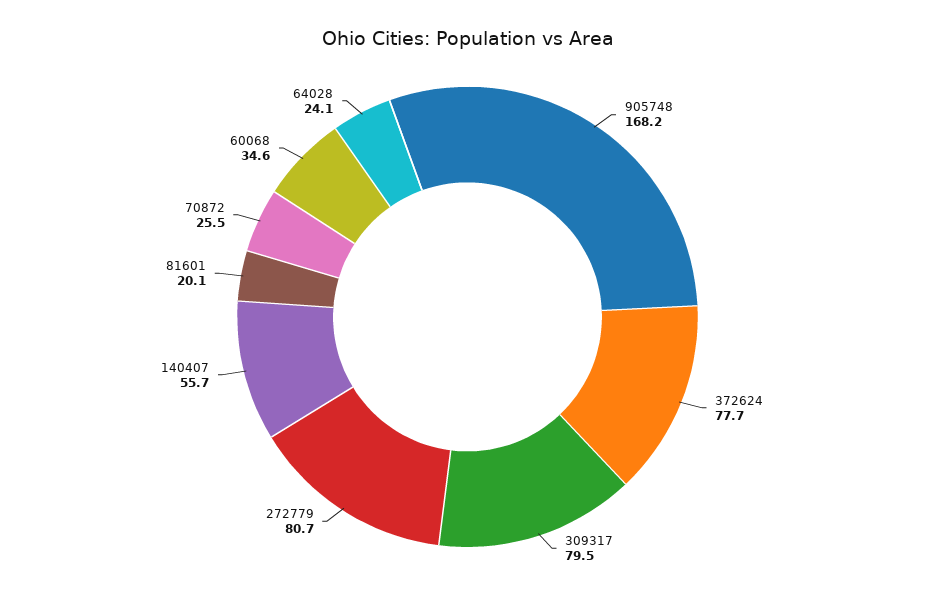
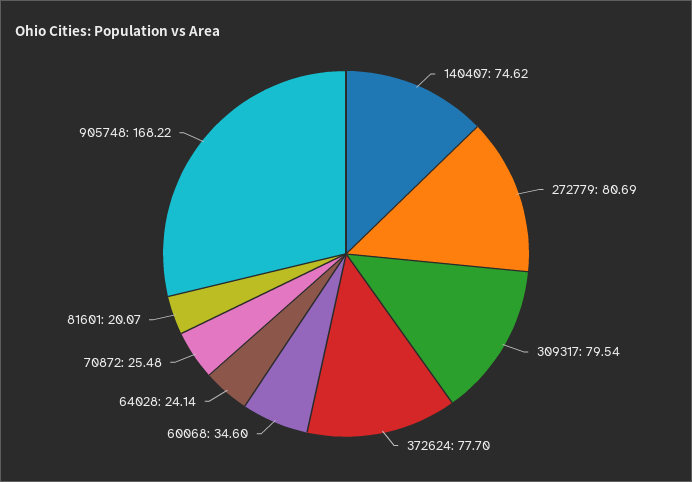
140407: 55.7 -> 74.62

